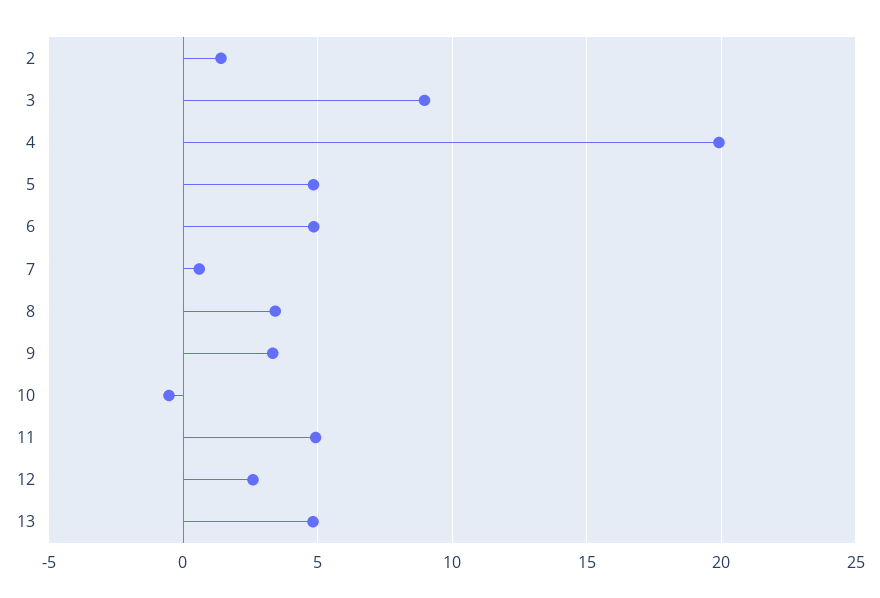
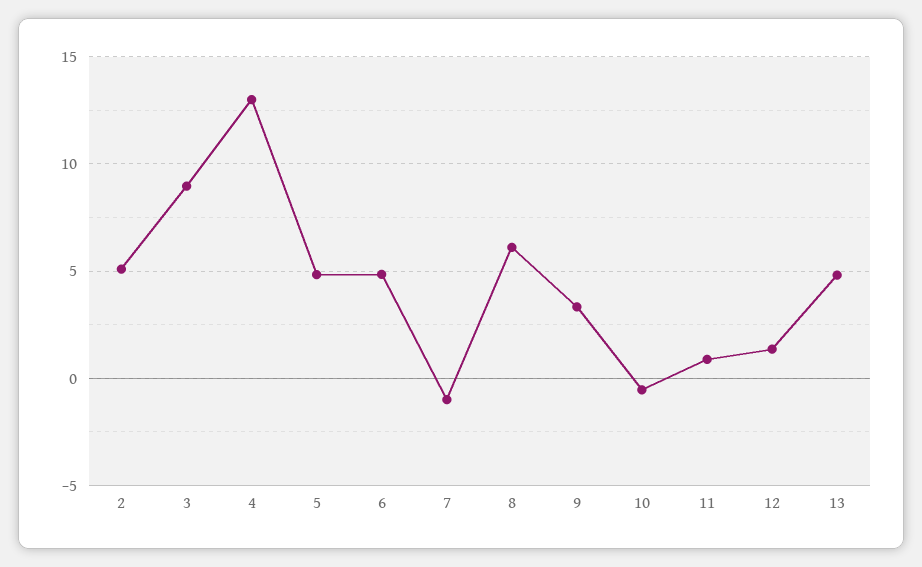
2: 1.5 -> 5
4: 20 -> 13
7: 0.5 -> -1
8: 3.5 -> 6
11: 5 -> 1
12: 2.5 -> 1.5

